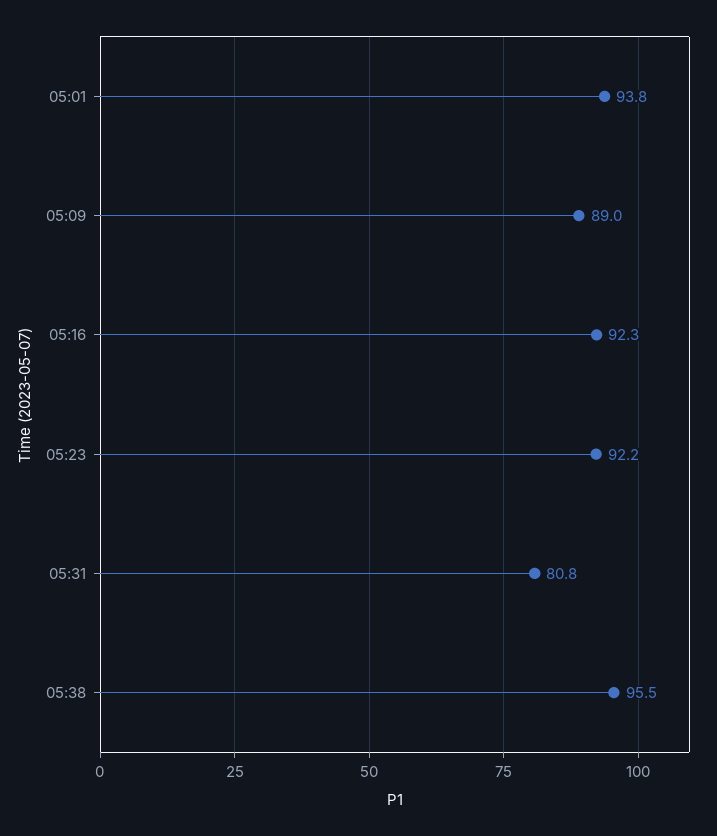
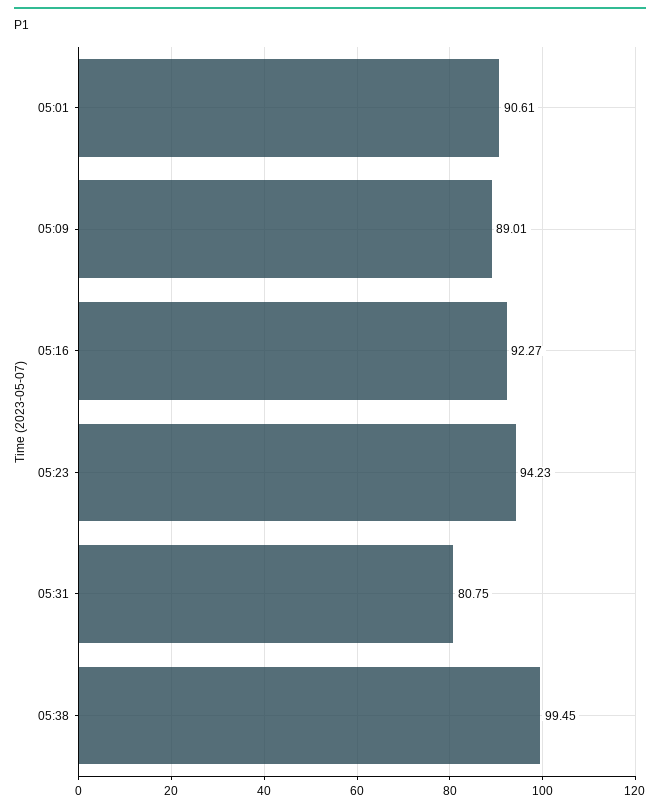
05:01: 93.8 -> 90.61
05:23: 92.2 -> 94.23
05:38: 95.5 -> 99.45

